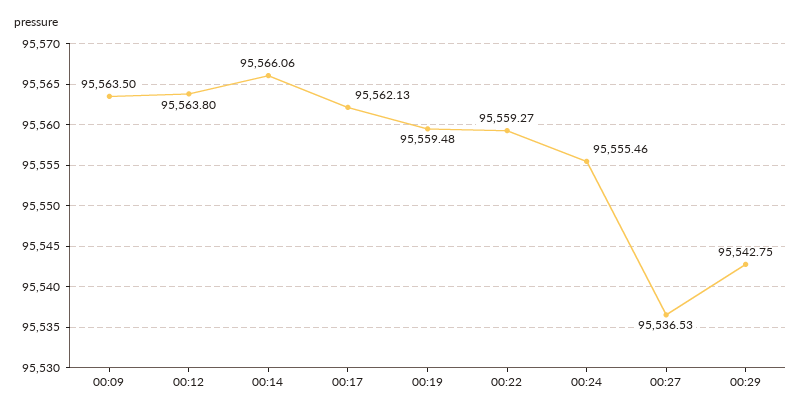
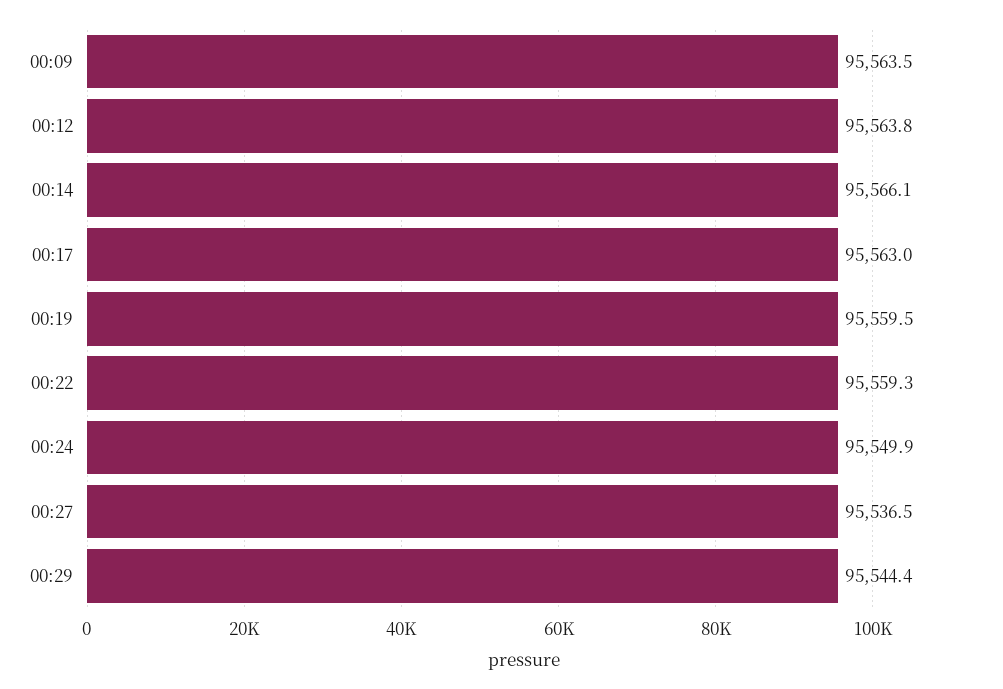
00:17: 95562.13 -> 95563
00:24: 95555.46 -> 95549.9
00:29: 95542.75 -> 95544.4

